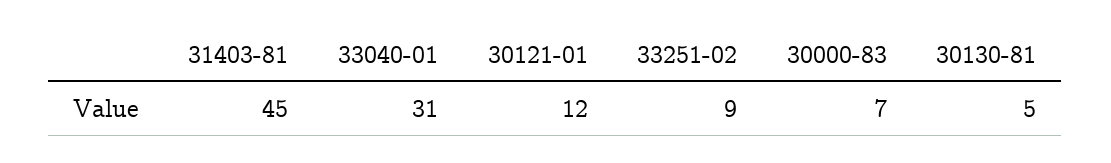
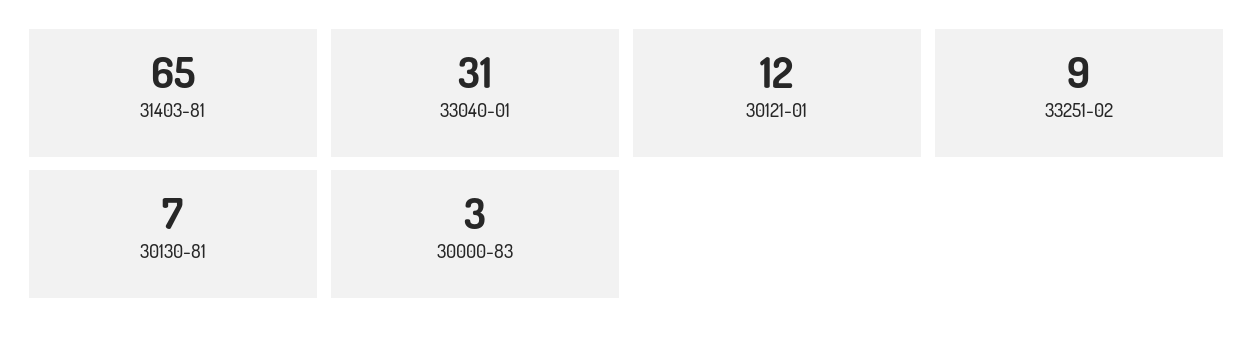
31403-81: 45 -> 65
30000-83: 7 -> 3
30130-81: 5 -> 7

